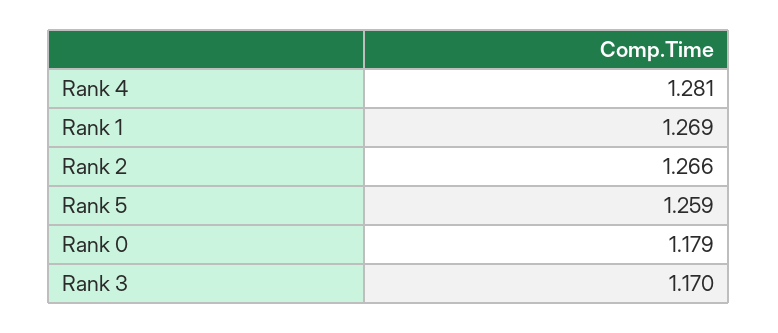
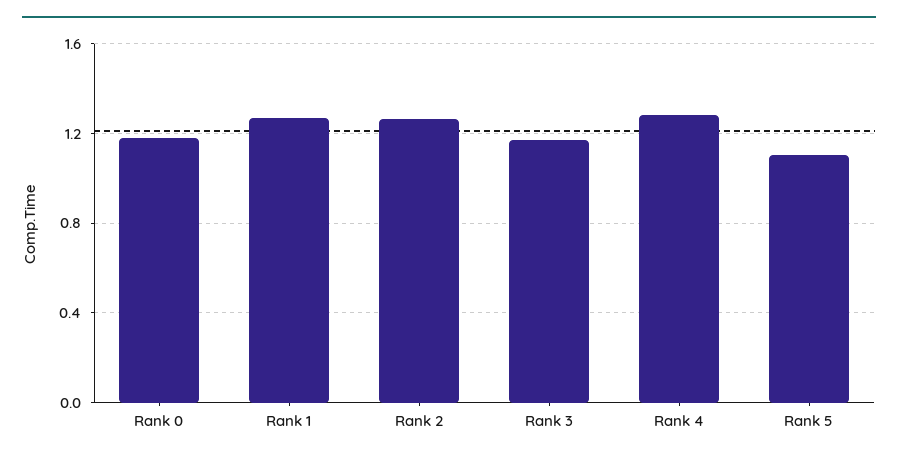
Rank 5: 1.259 -> 1.1

